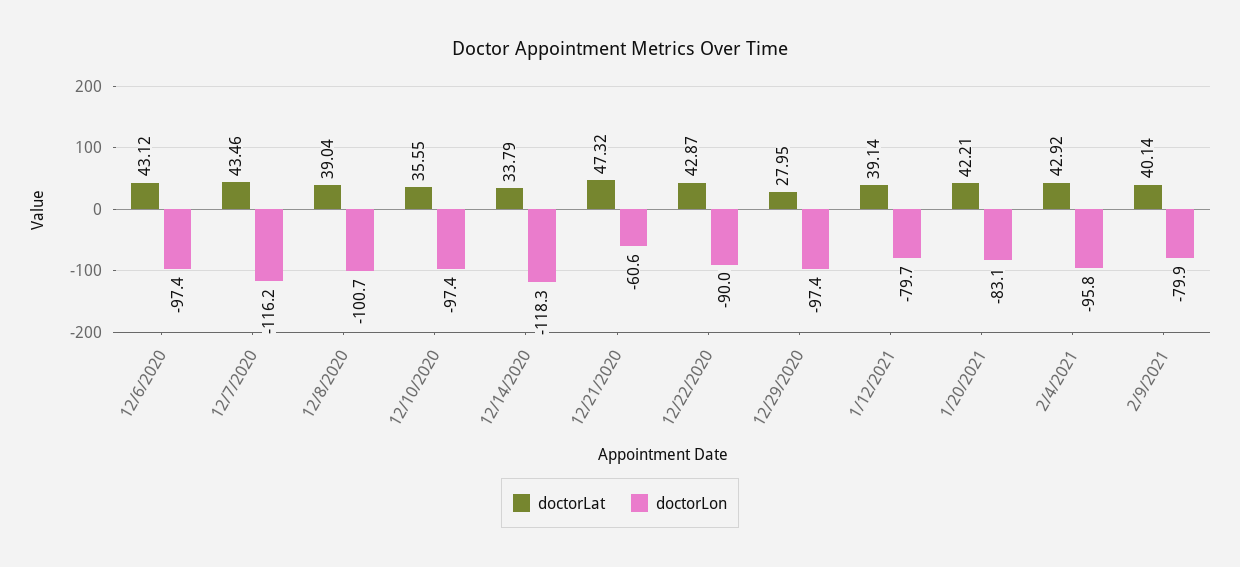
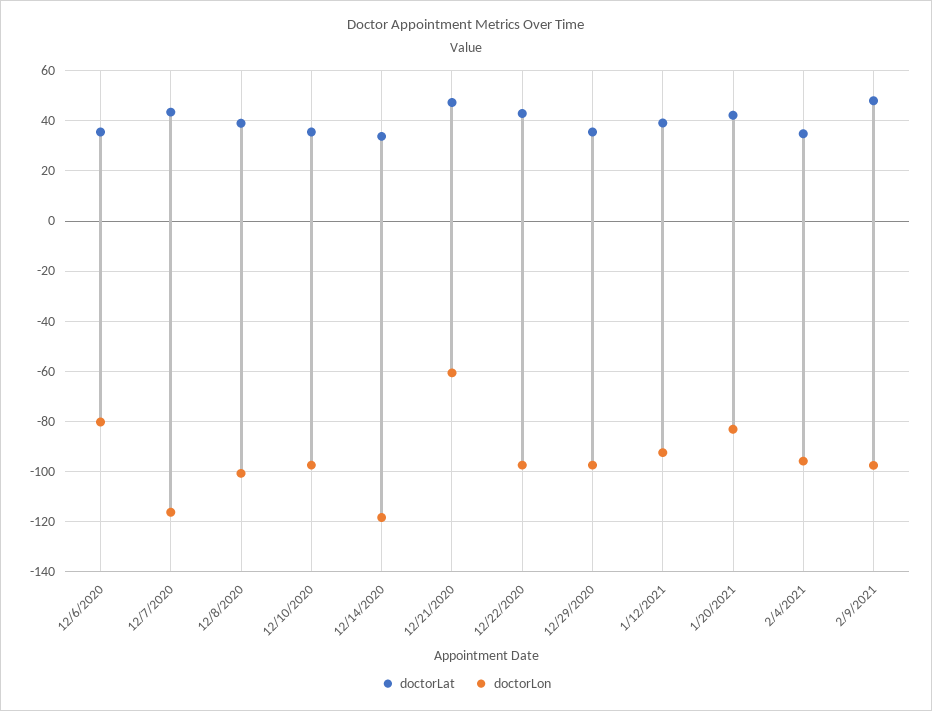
doctorLat, 12/6/2020: 43.12 -> 35
doctorLon, 12/6/2020: -97.4 -> -80
doctorLon, 12/22/2020: -90 -> -97.5
doctorLat, 12/29/2020: 27.95 -> 35
doctorLon, 1/12/2021: -79.7 -> -92.5
doctorLat, 2/4/2021: 42.92 -> 35
doctorLat, 2/9/2021: 40.14 -> 47.5
doctorLon, 2/9/2021: -79.9 -> -97.5

